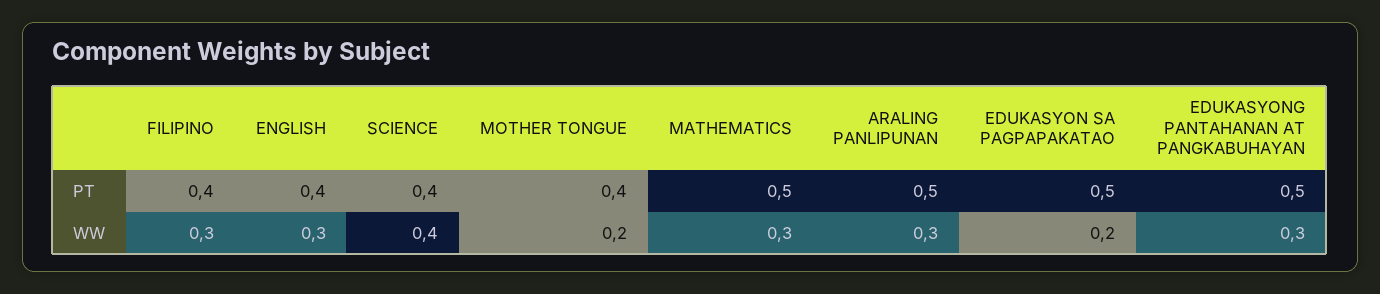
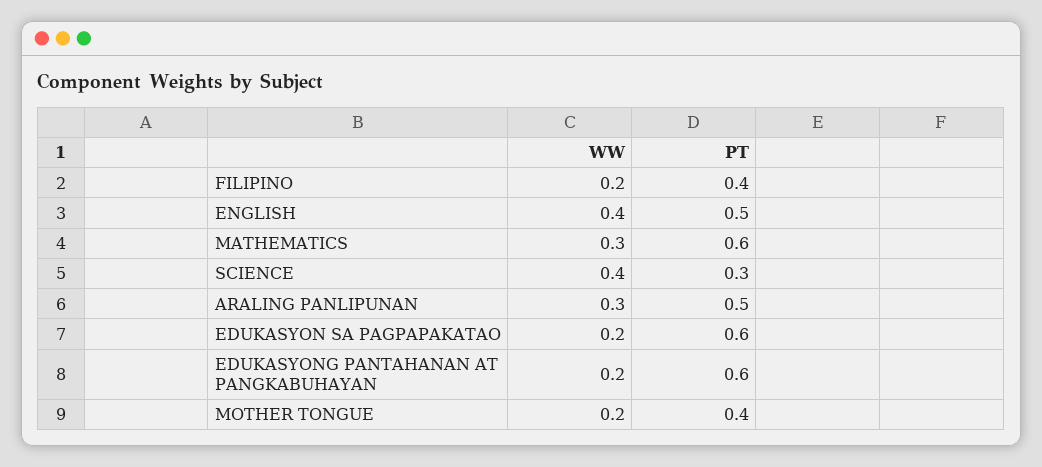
ENGLISH, PT: 0.4 -> 0.5
SCIENCE, PT: 0.4 -> 0.3
MATHEMATICS, PT: 0.5 -> 0.6
EDUKASYON SA PAGPAPAKATAO, PT: 0.5 -> 0.6
EDUKASYONG PANTAHANAN AT PANGKABUHAYAN, PT: 0.5 -> 0.6
FILIPINO, WW: 0.3 -> 0.2
ENGLISH, WW: 0.3 -> 0.4
EDUKASYONG PANTAHANAN AT PANGKABUHAYAN, WW: 0.3 -> 0.2

